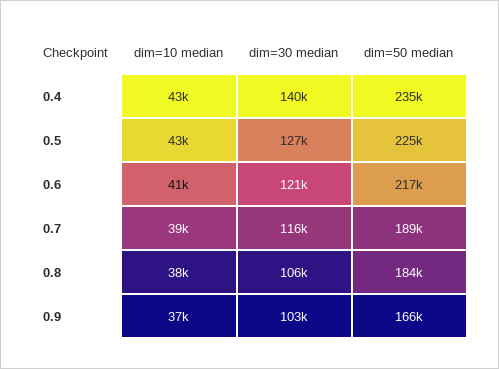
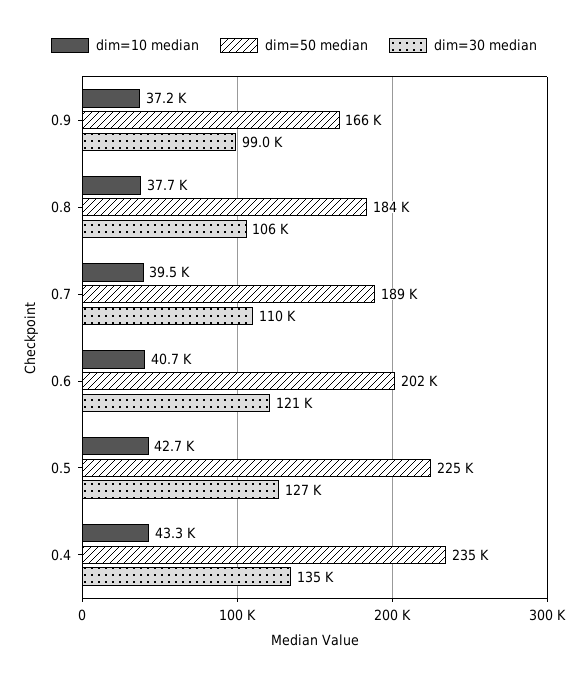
dim=30 median, 0.4: 140000 -> 135000
dim=50 median, 0.6: 217000 -> 202000
dim=30 median, 0.7: 116000 -> 110000
dim=30 median, 0.9: 103000 -> 99000

